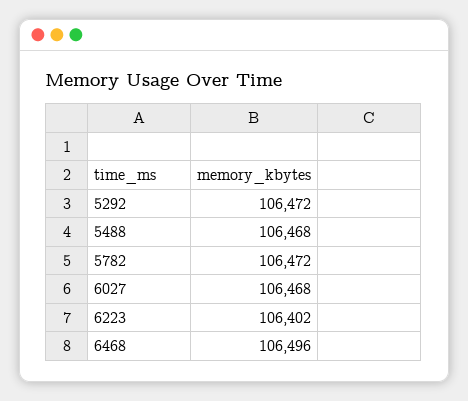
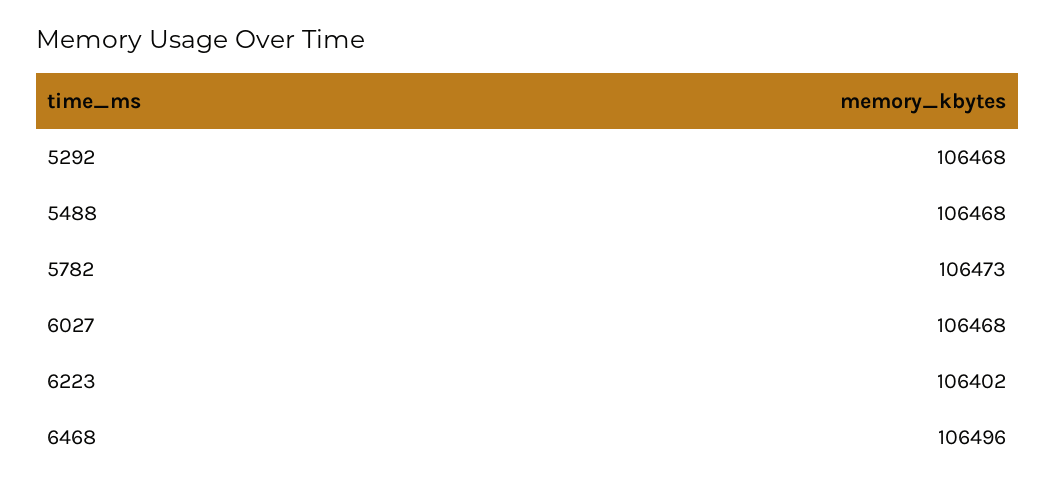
5292: 106472 -> 106468
5782: 106472 -> 106473

